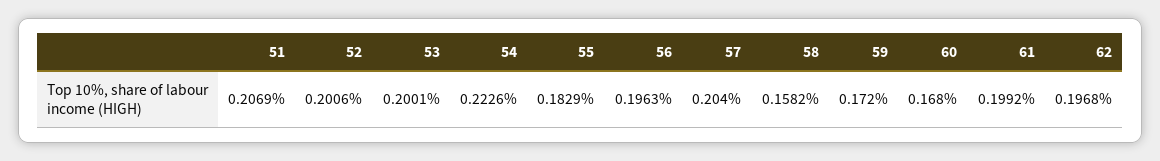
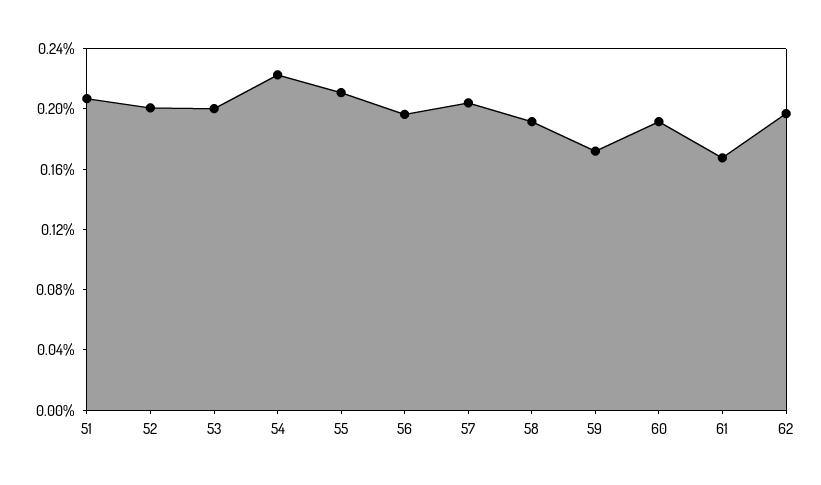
55: 0.1829 -> 0.21
58: 0.1582 -> 0.19
60: 0.168 -> 0.19
61: 0.1992 -> 0.17

